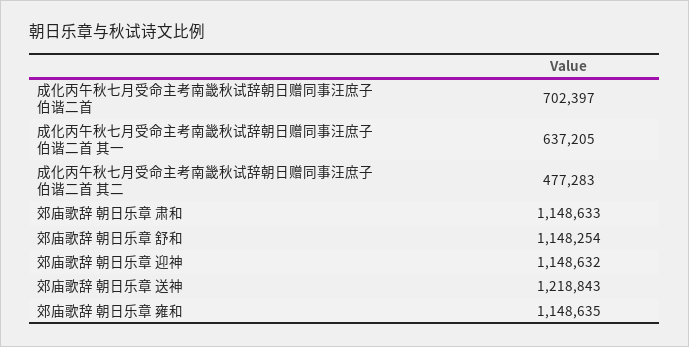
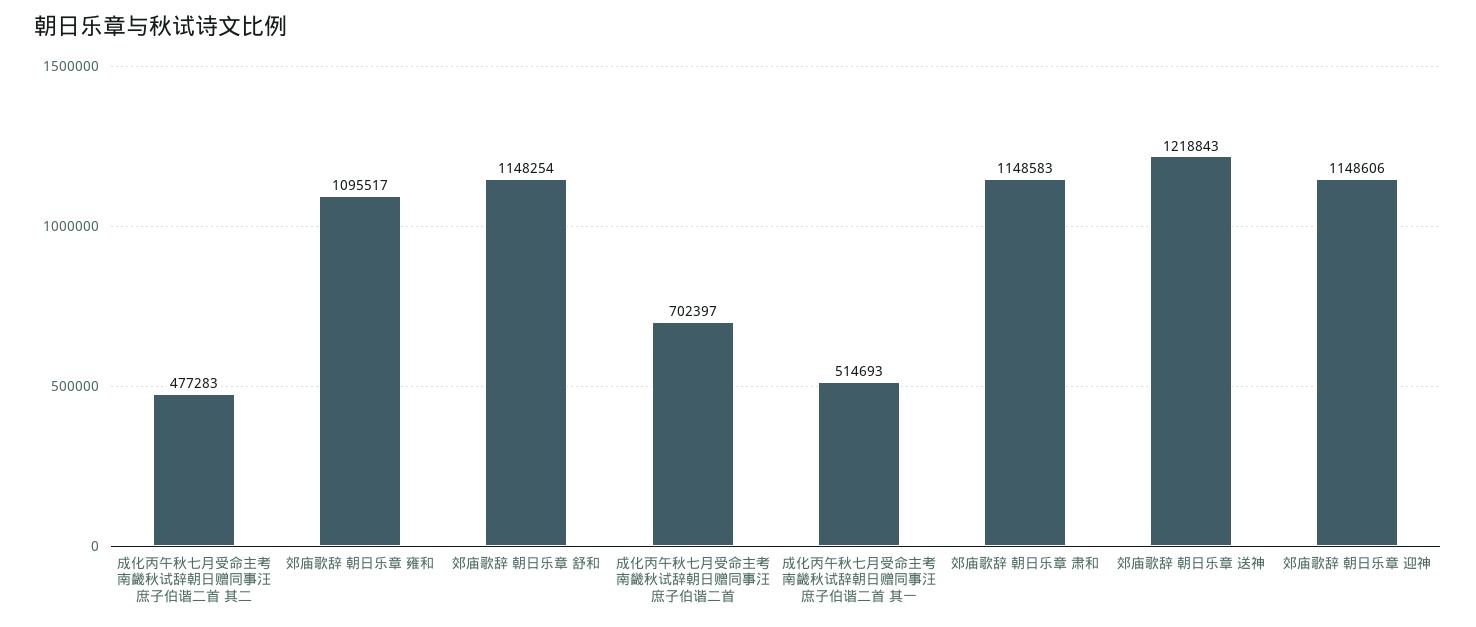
成化丙午秋七月受命主考南畿秋试辞朝日赠同事汪庶子伯谐二首 其一: 637205 -> 514693
郊庙歌辞 朝日乐章 肃和: 1148633 -> 1148583
郊庙歌辞 朝日乐章 迎神: 1148632 -> 1148606
郊庙歌辞 朝日乐章 雍和: 1148635 -> 1095517

